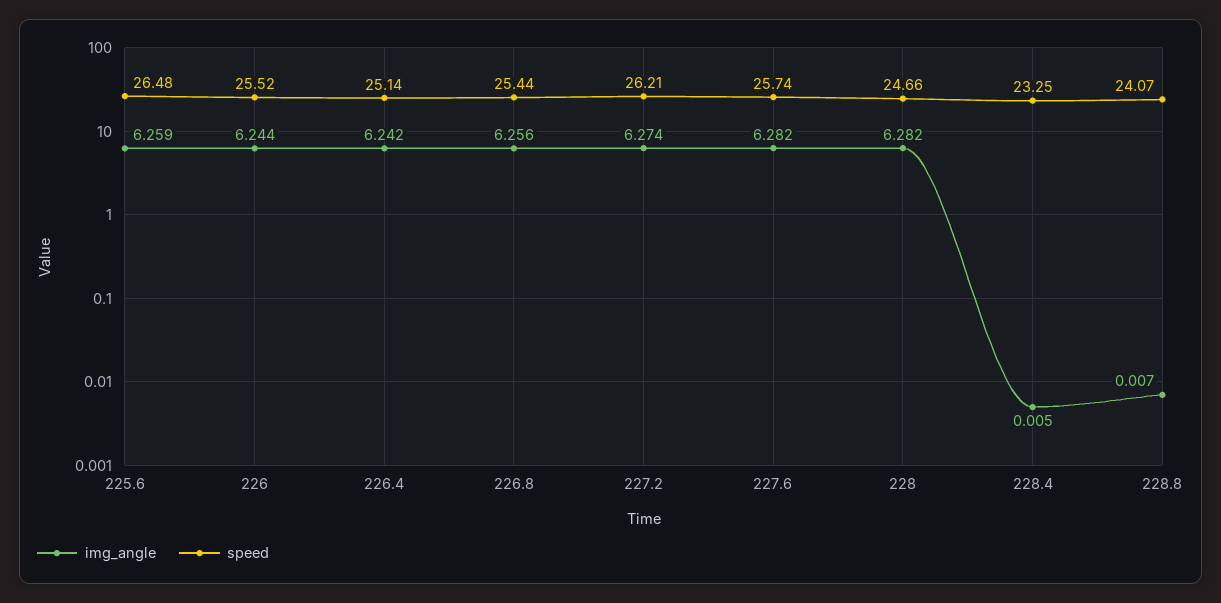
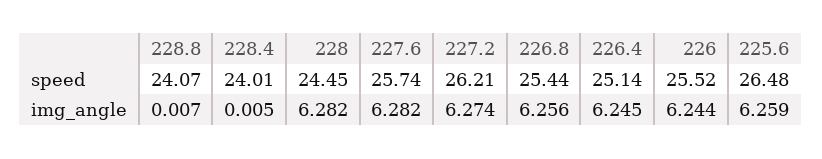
img_angle, 226.4: 6.242 -> 6.245
speed, 228: 24.66 -> 24.45
speed, 228.4: 23.25 -> 24.01

